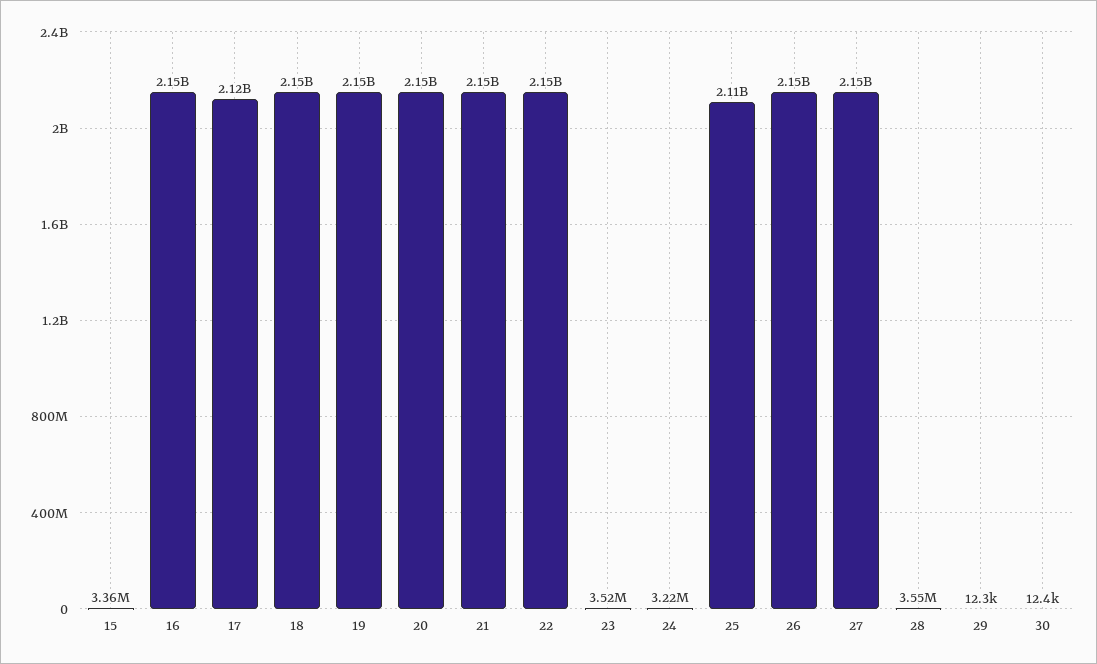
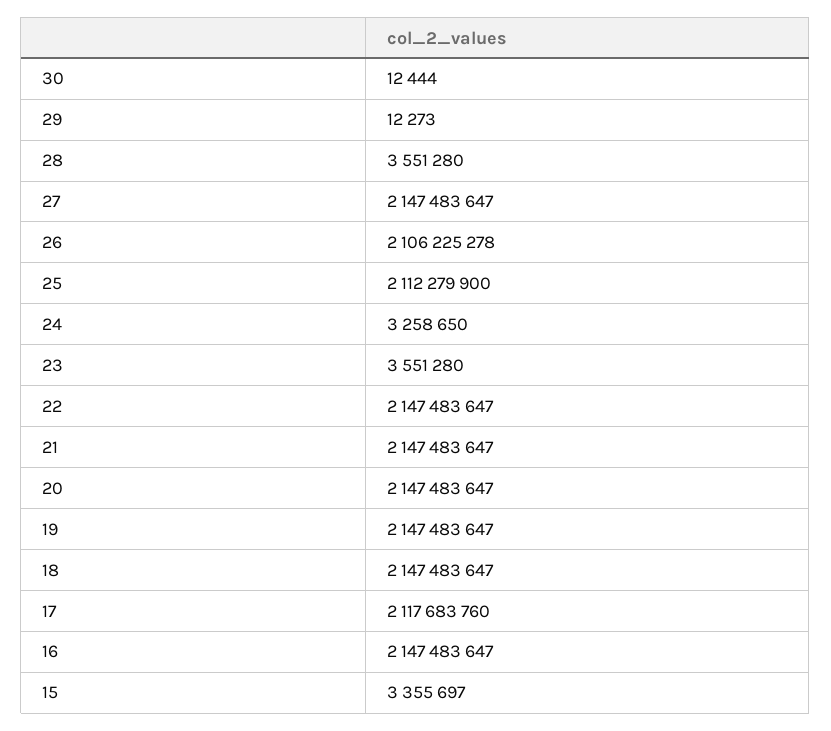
23: 3520000 -> 3551280
24: 3220000 -> 3258650
26: 2150000000 -> 2106225278

